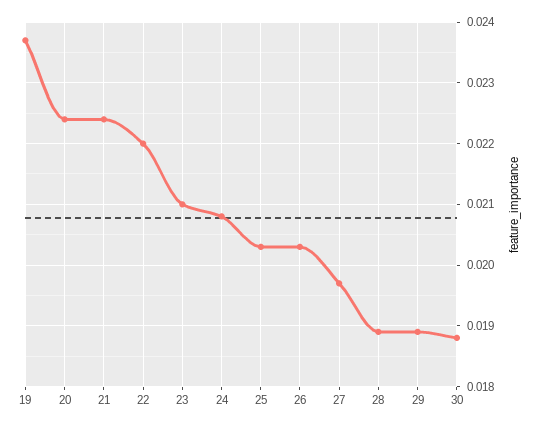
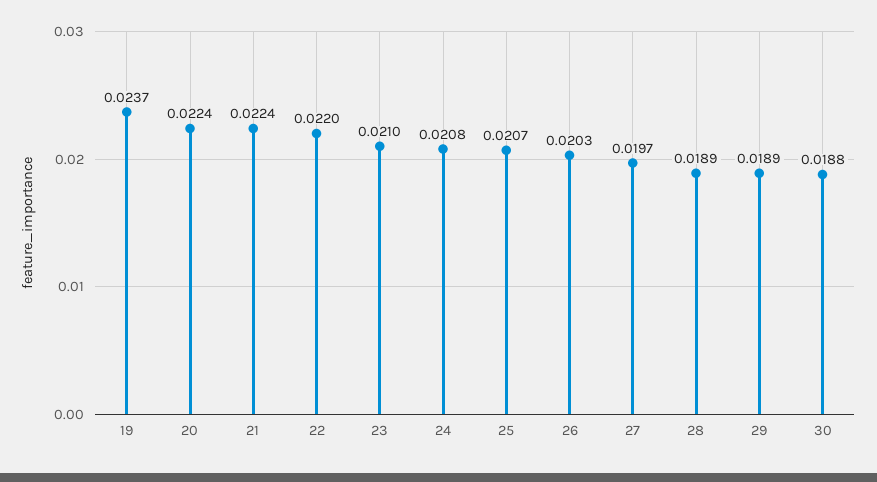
25: 0.0203 -> 0.0207

